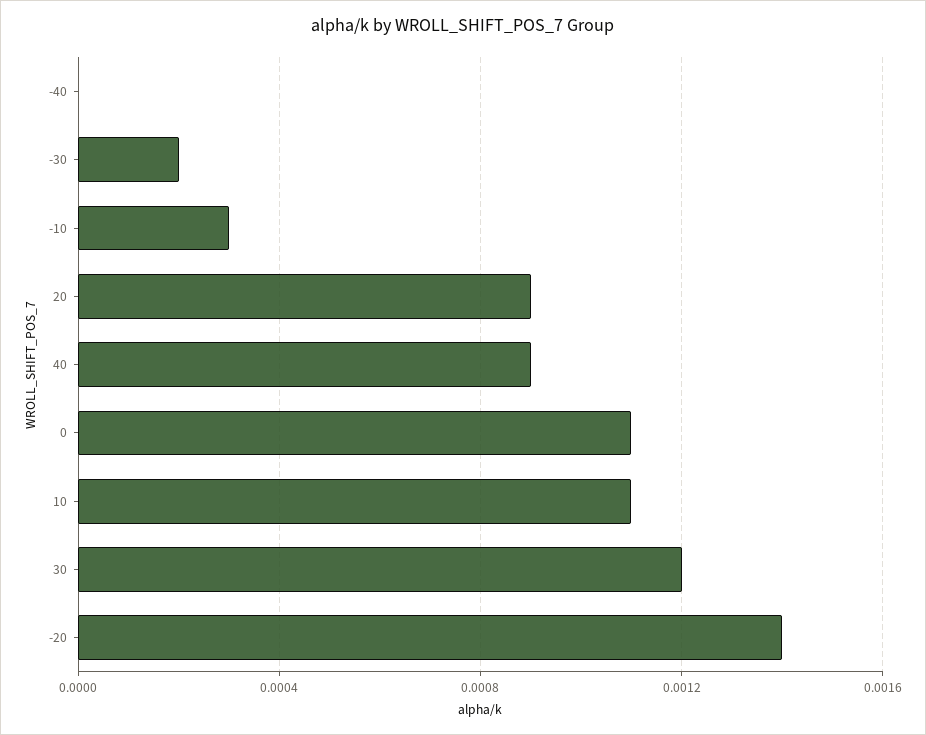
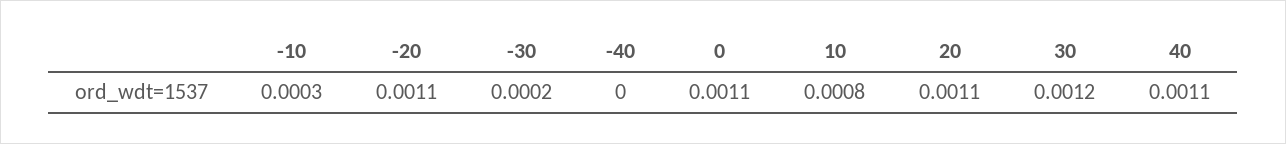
20: 0.0009 -> 0.0011
40: 0.0009 -> 0.0011
10: 0.0011 -> 0.0008
-20: 0.0014 -> 0.0011

